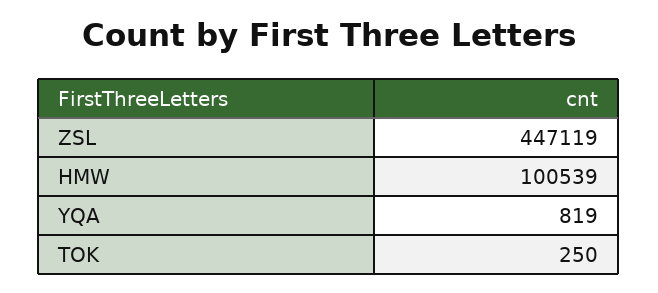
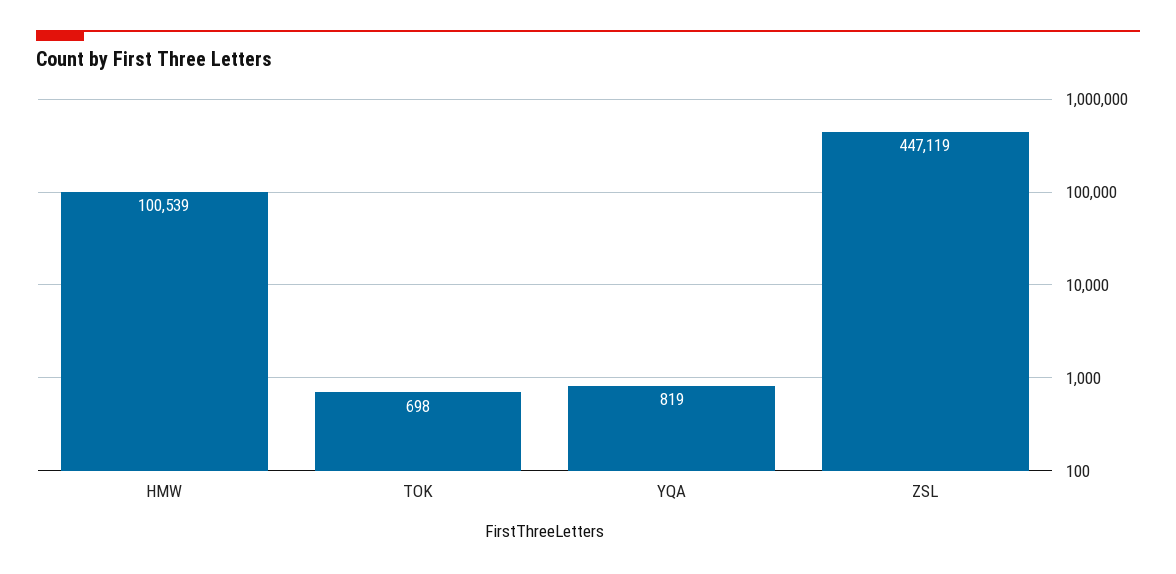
TOK: 250 -> 698

